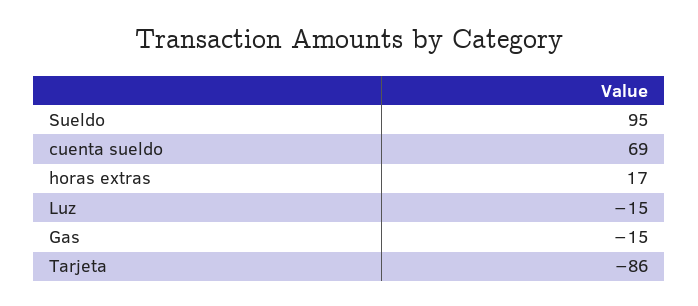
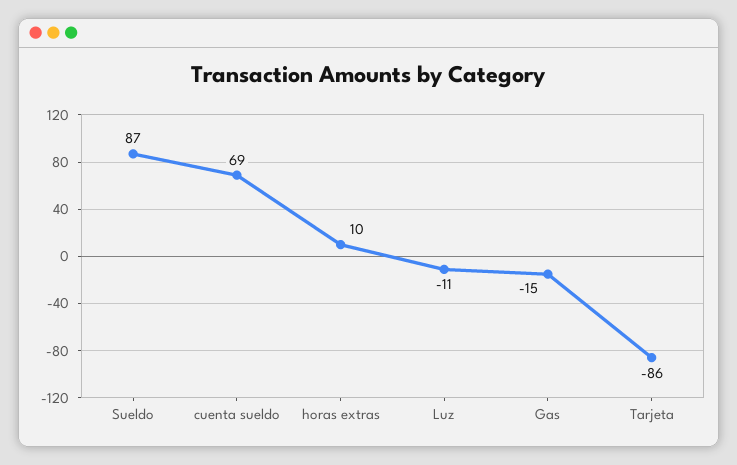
Sueldo: 95 -> 87
horas extras: 17 -> 10
Luz: -15 -> -11

